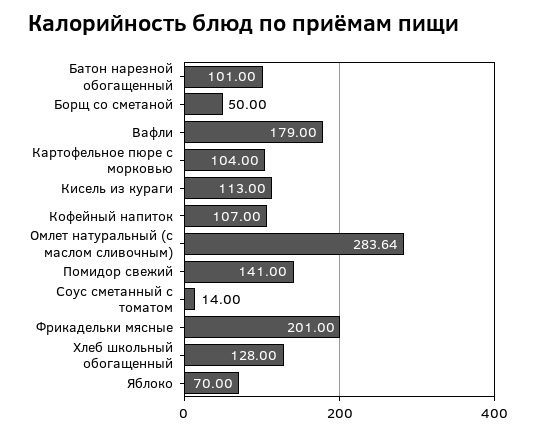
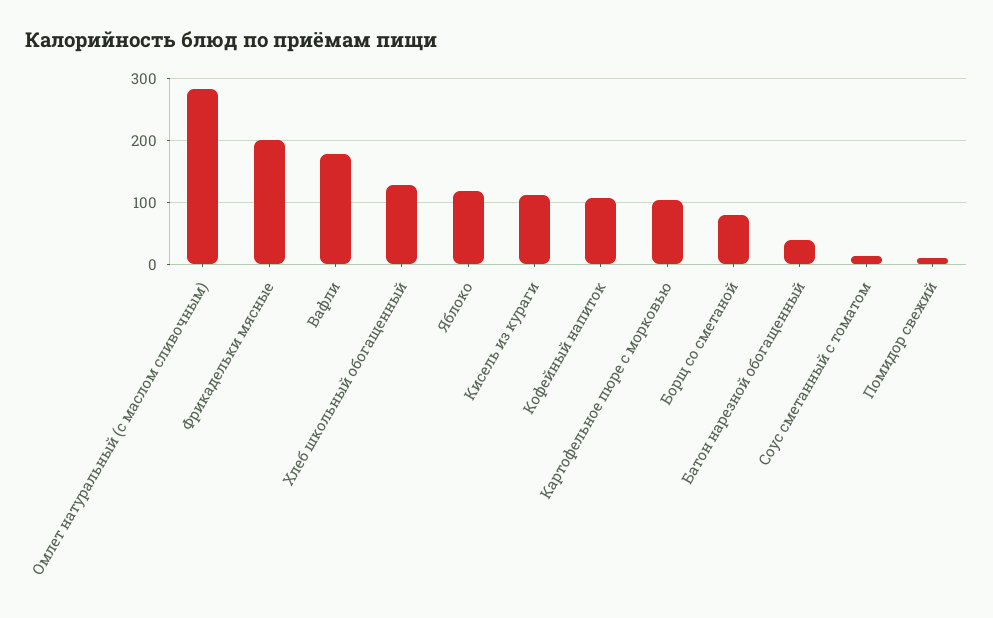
Батон нарезной обогащенный: 101 -> 40
Борщ со сметаной: 50 -> 80
Помидор свежий: 141 -> 10
Яблоко: 70 -> 120

